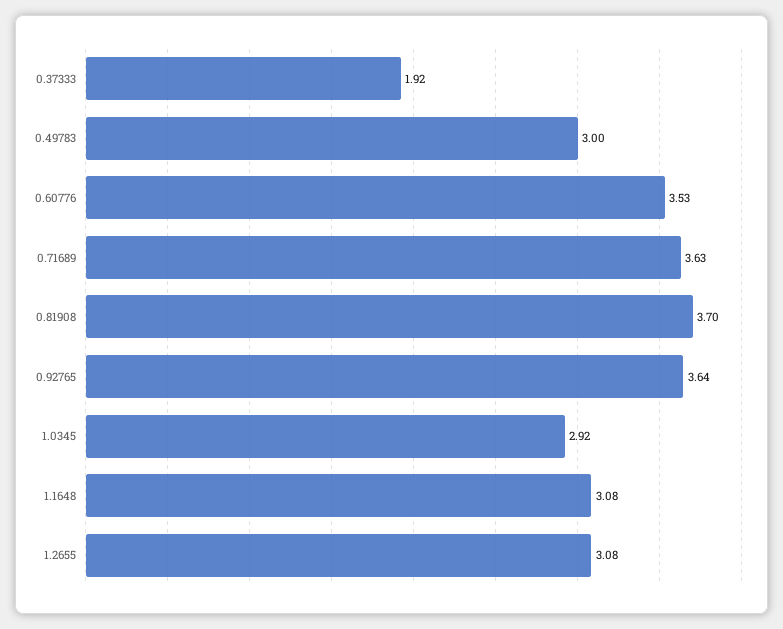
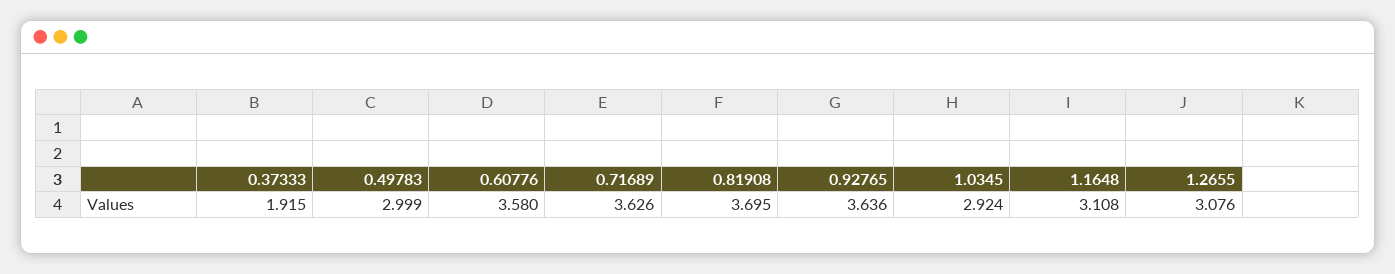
0.60776: 3.53 -> 3.58
1.1648: 3.08 -> 3.108

